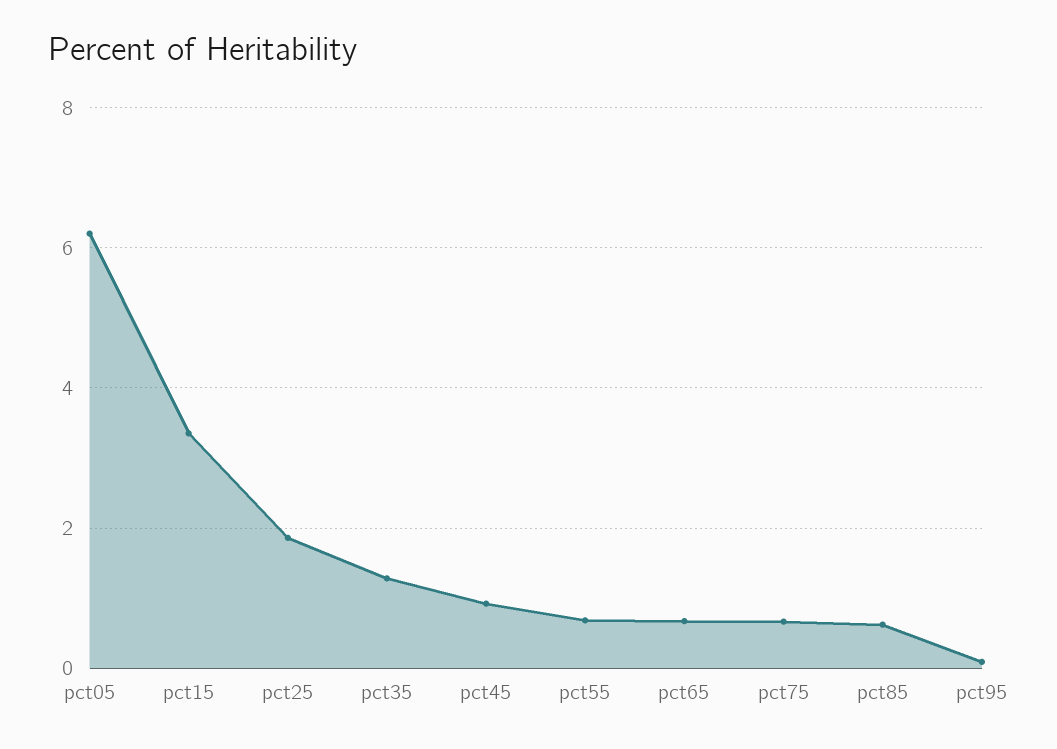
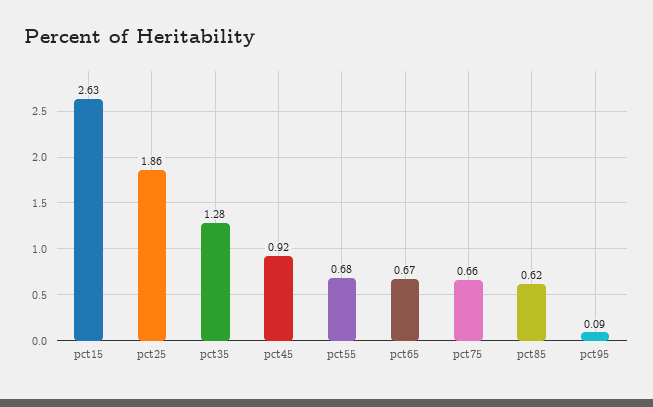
pct05: 6.2 -> none
pct15: 3.4 -> 2.63

